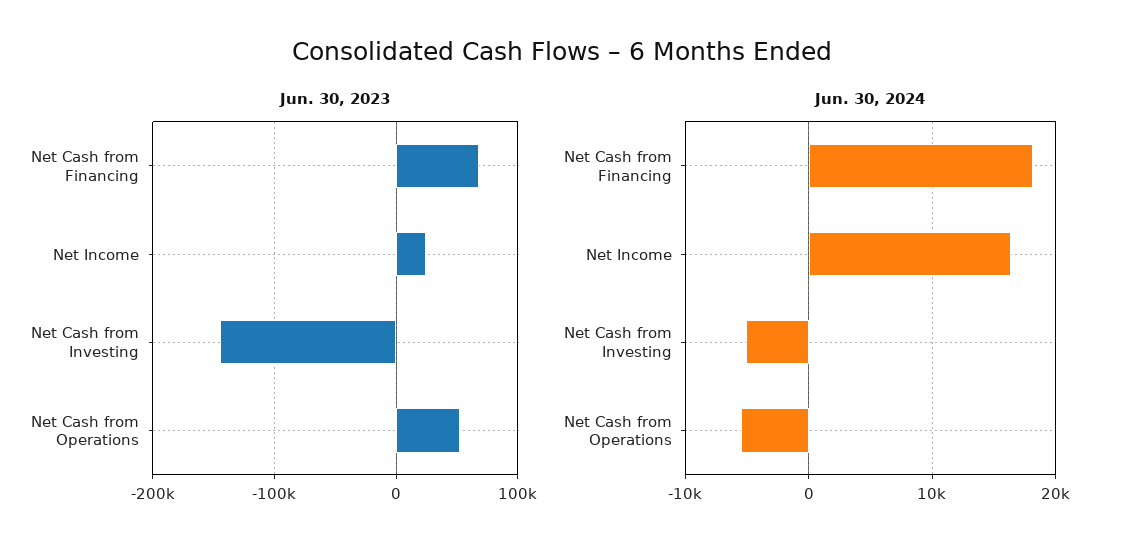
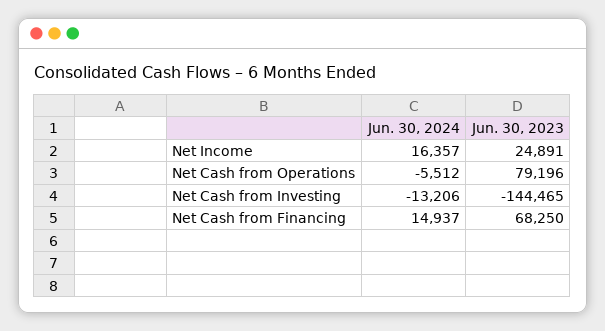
Jun. 30, 2023, Net Cash from Operations: 50000 -> 79196
Jun. 30, 2024, Net Cash from Financing: 18000 -> 14937
Jun. 30, 2024, Net Cash from Investing: -5000 -> -13206

